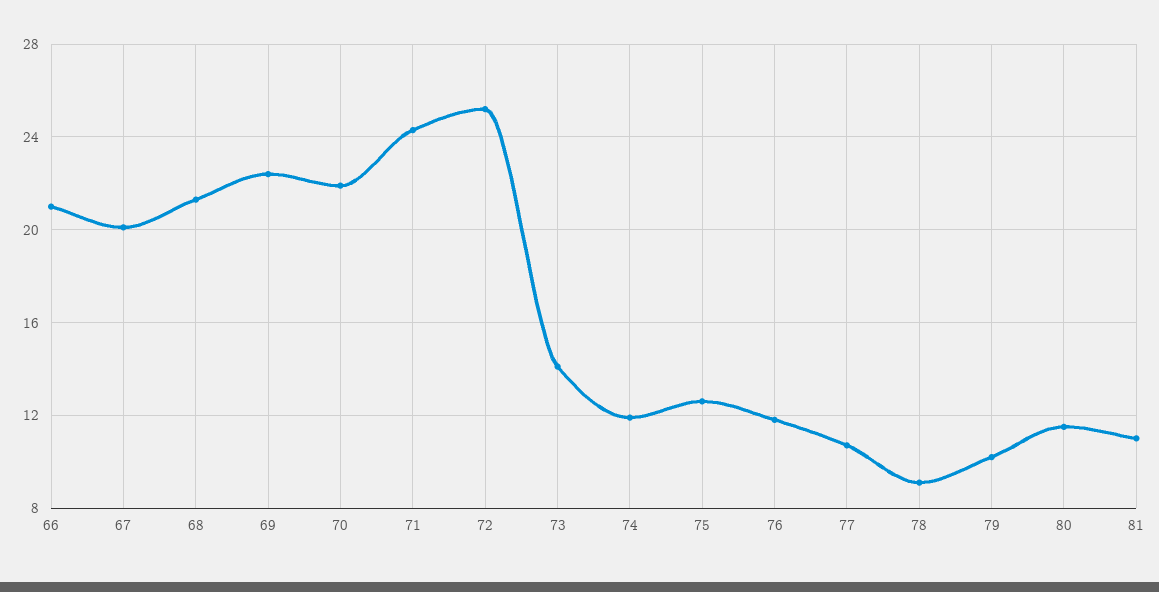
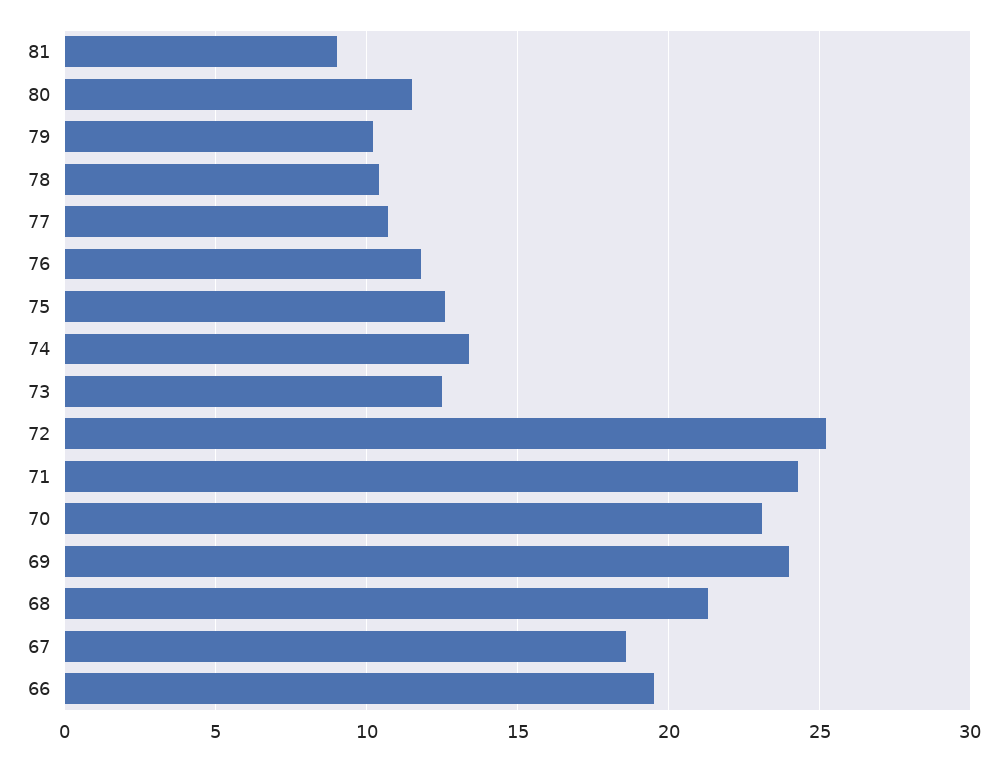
66: 21 -> 19.5
67: 20 -> 18.5
69: 22.5 -> 24
70: 22 -> 23
73: 14 -> 12.5
74: 12 -> 13.5
78: 9 -> 10.5
81: 11 -> 9

